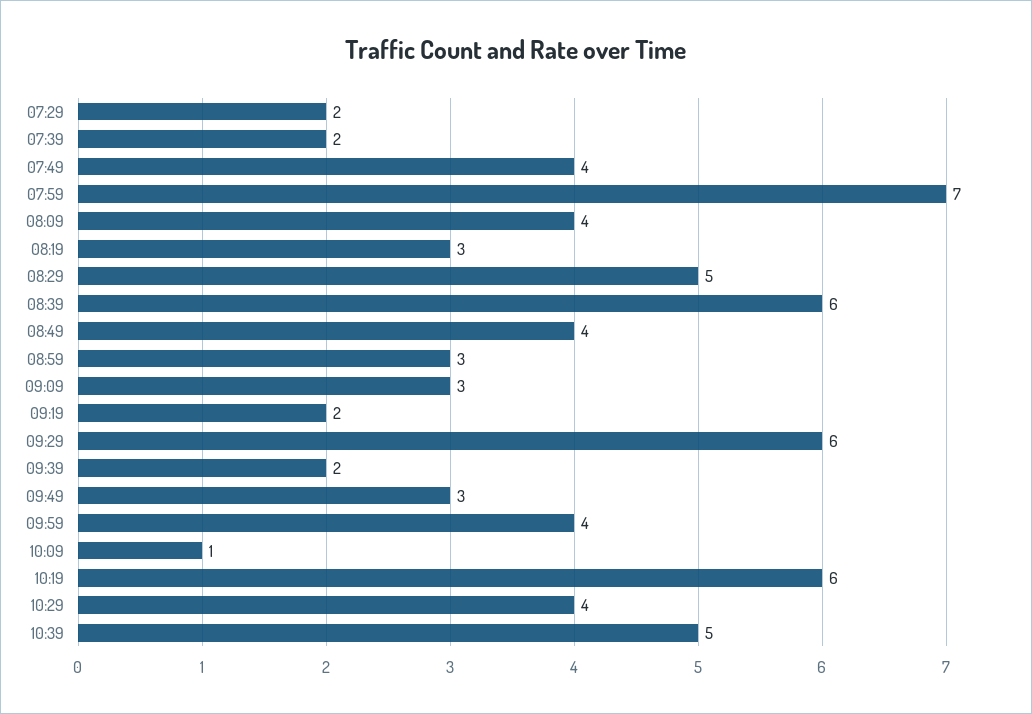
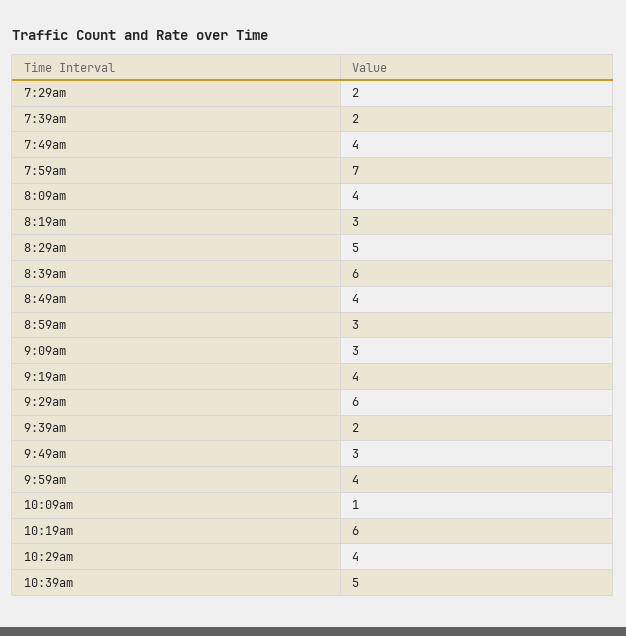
09:19: 2 -> 4

